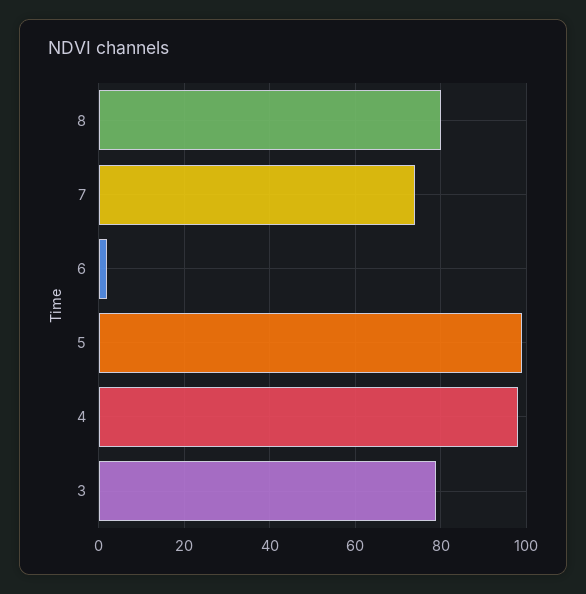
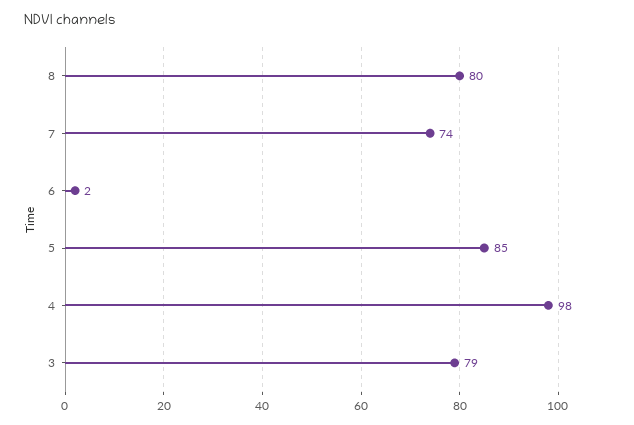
5: 100 -> 85

